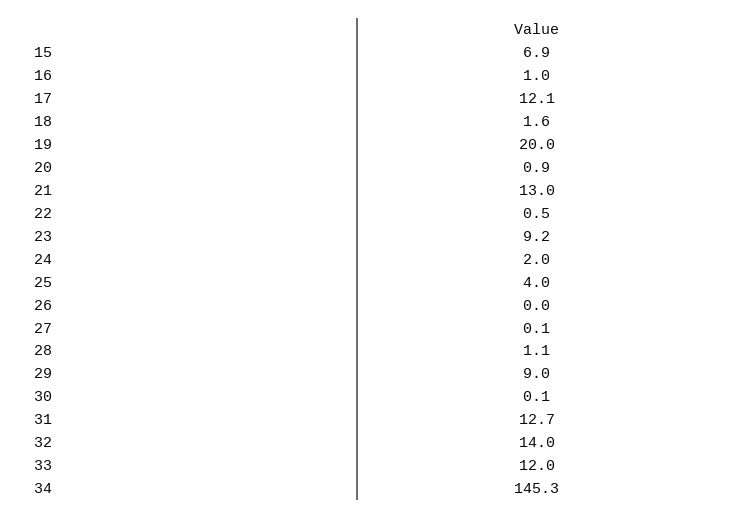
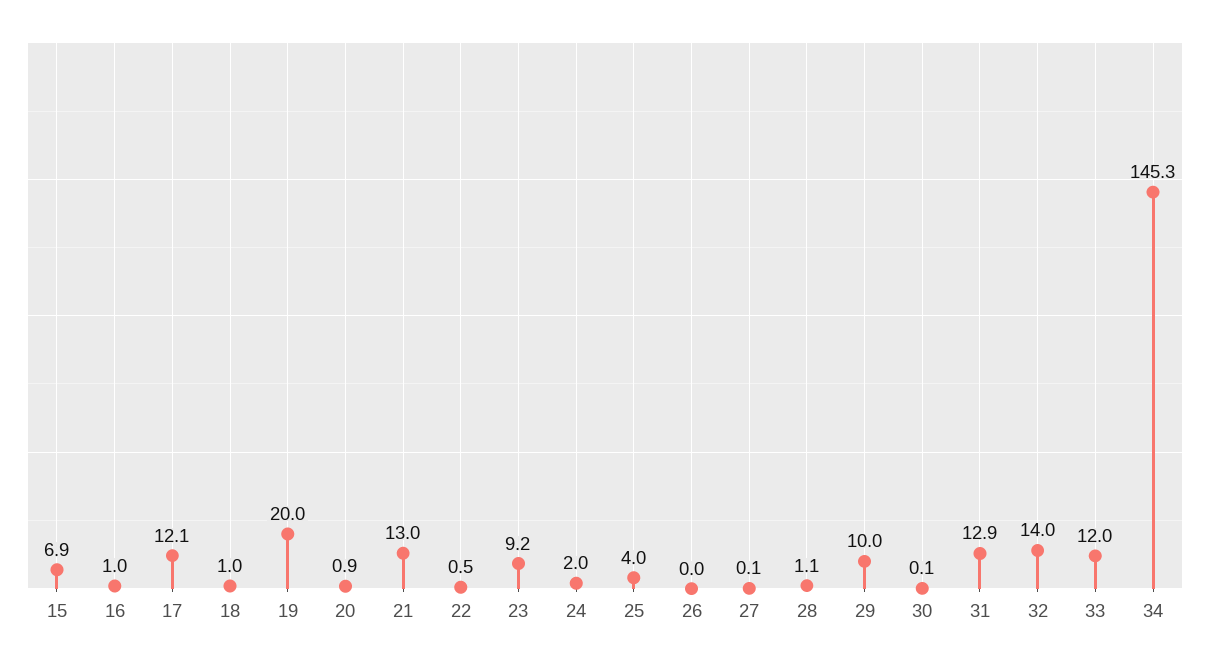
18: 1.6 -> 1
29: 9 -> 10
31: 12.7 -> 12.9

